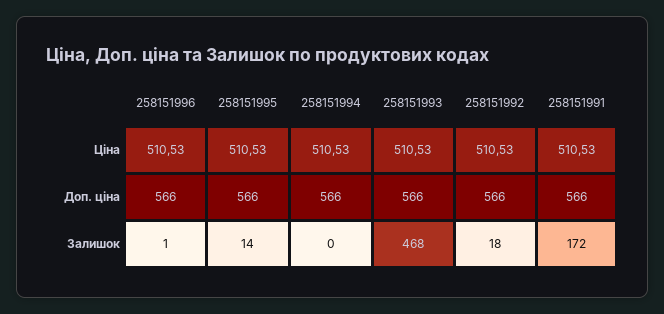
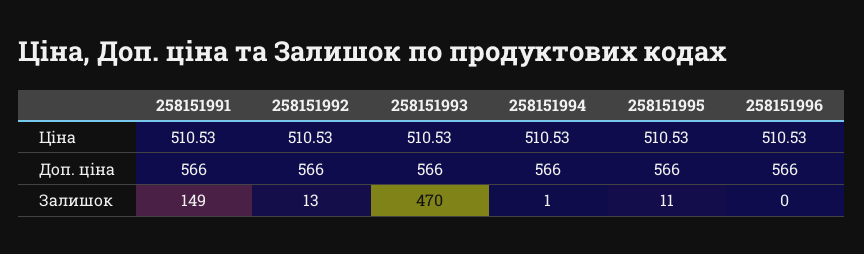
258151996, Залишок: 1 -> 0
258151995, Залишок: 14 -> 11
258151994, Залишок: 0 -> 1
258151993, Залишок: 468 -> 470
258151992, Залишок: 18 -> 13
258151991, Залишок: 172 -> 149

